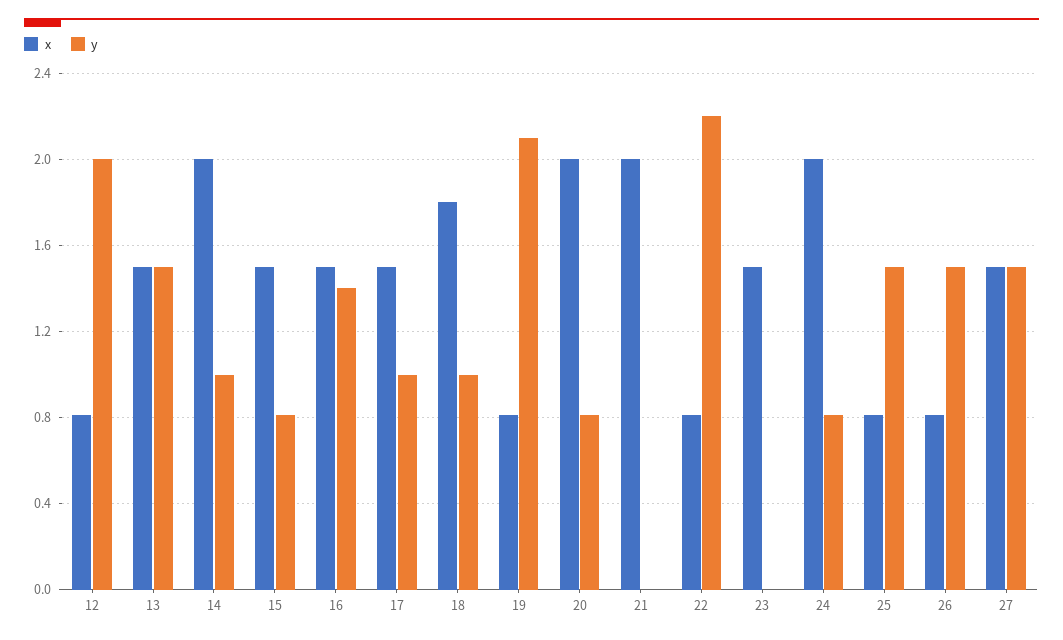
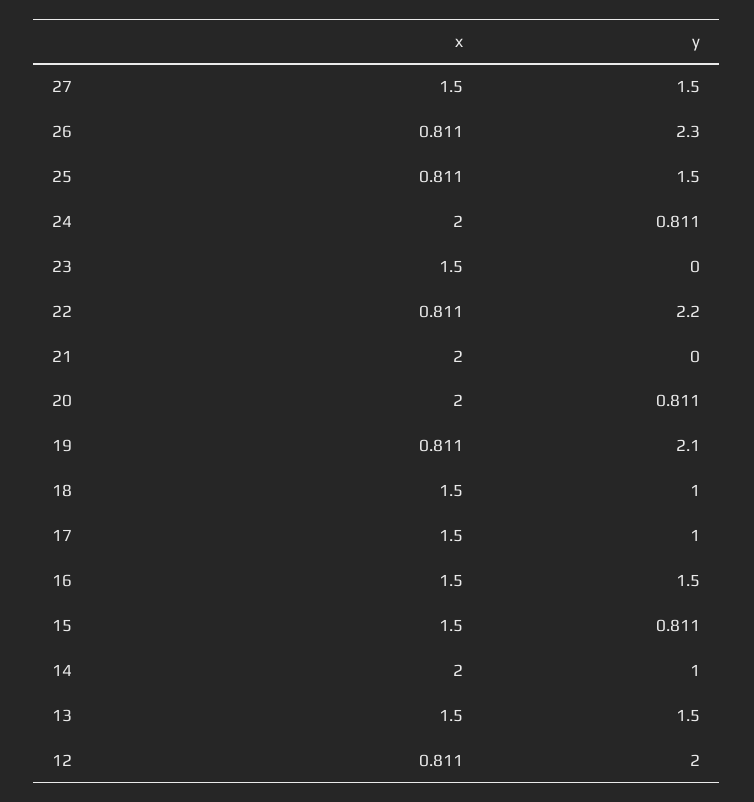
y, 16: 1.4 -> 1.5
x, 18: 1.8 -> 1.5
y, 26: 1.5 -> 2.3

